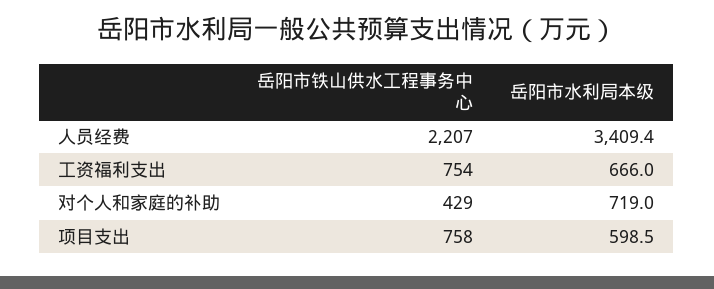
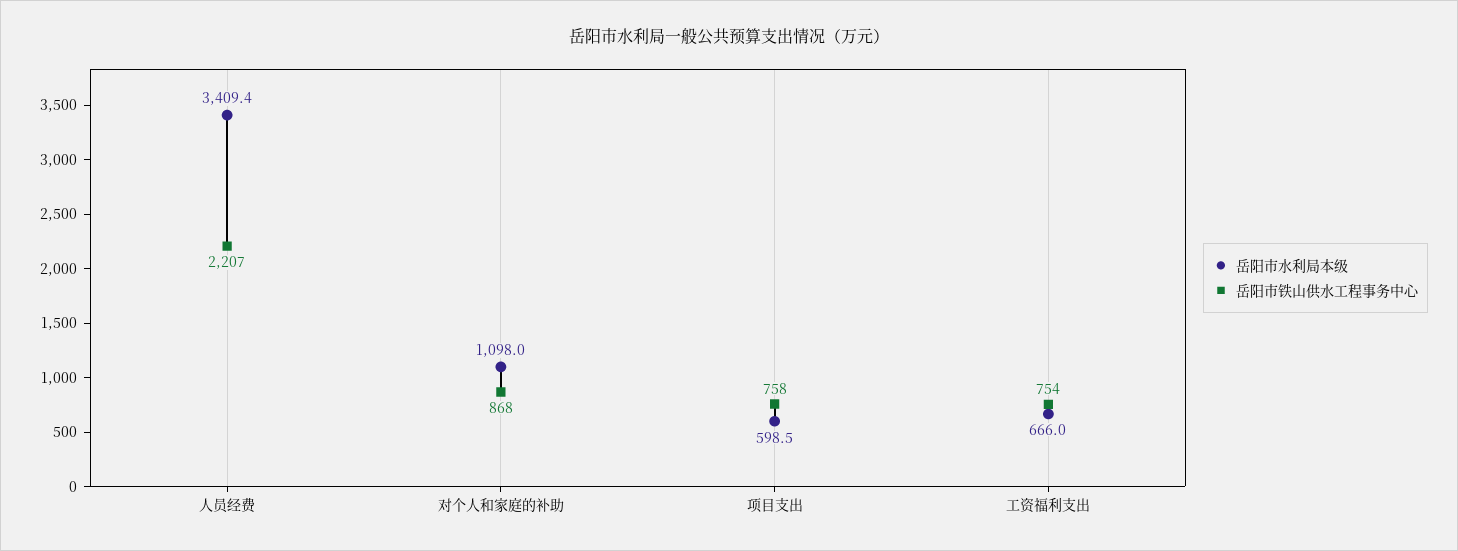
岳阳市铁山供水工程事务中心, 对个人和家庭的补助: 429 -> 868
岳阳市水利局本级, 对个人和家庭的补助: 719 -> 1098

